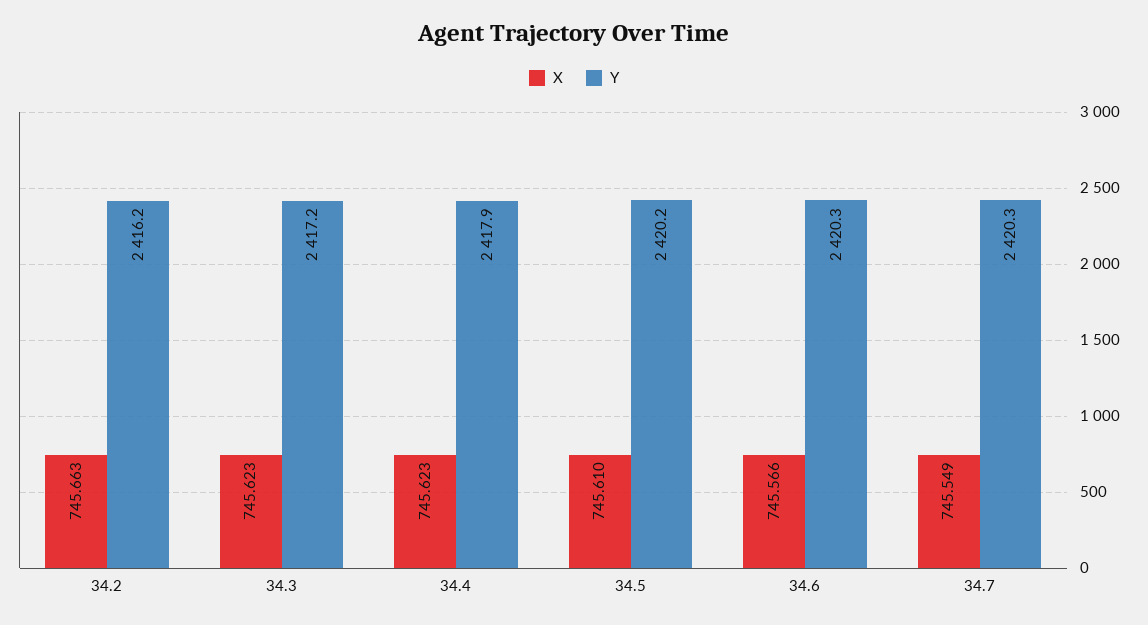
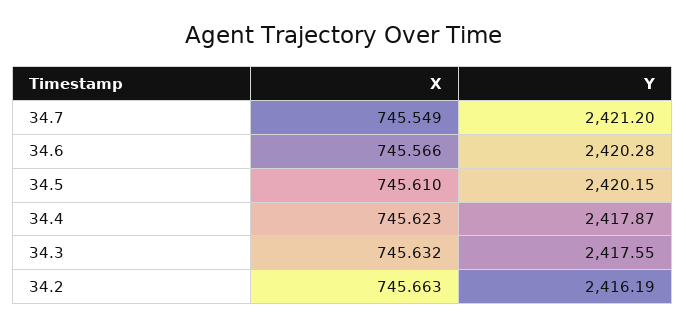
X, 34.3: 745.623 -> 745.632
Y, 34.3: 2417.2 -> 2417.55
Y, 34.7: 2420.3 -> 2421.2

